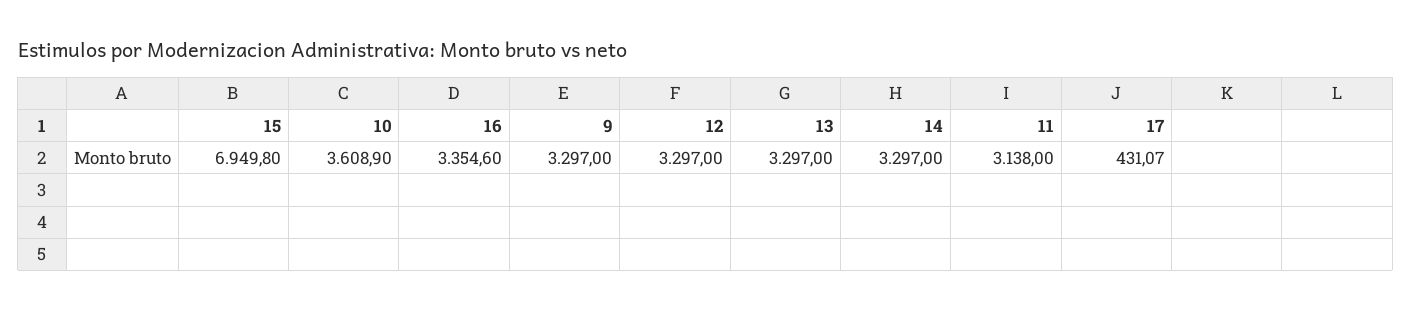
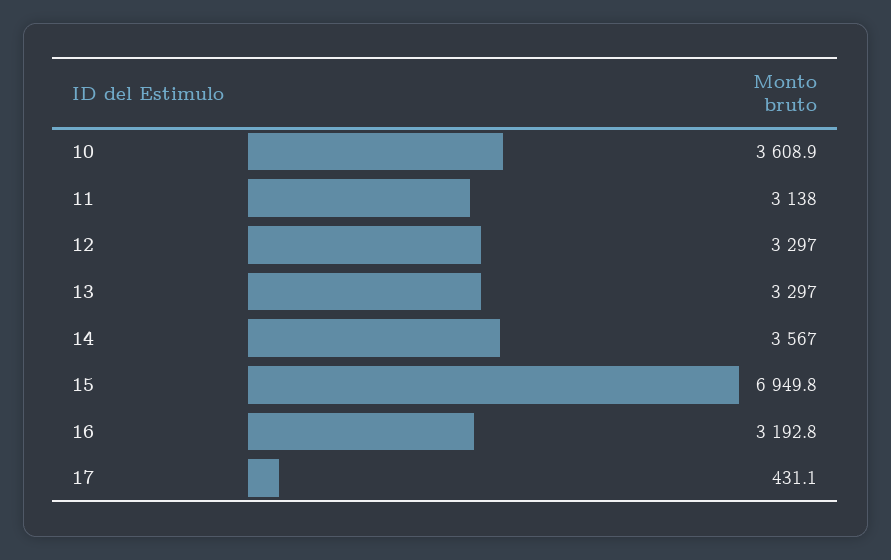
16: 3354.6 -> 3192.8
9: 3297 -> none
14: 3297 -> 3567

